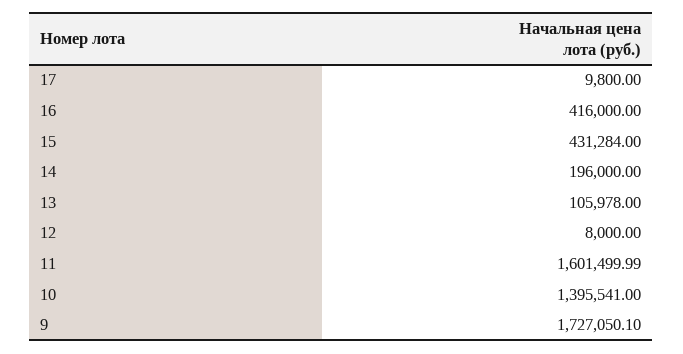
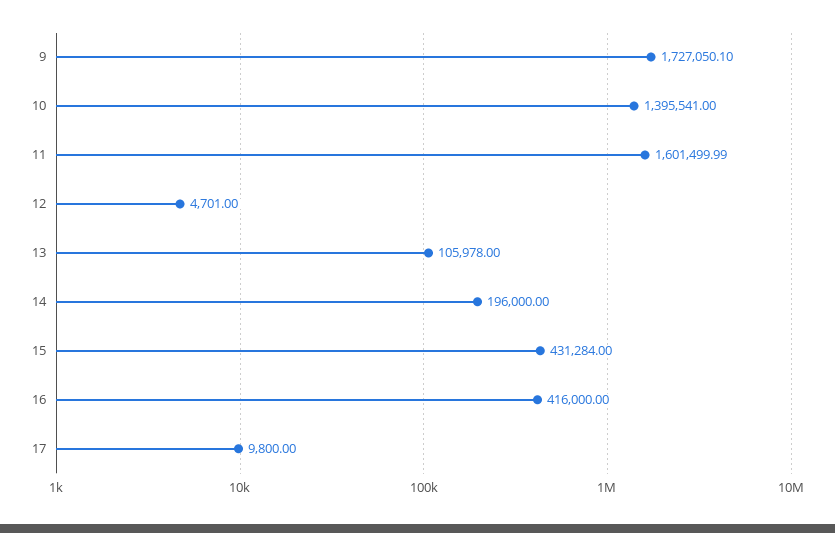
12: 8000 -> 4701

